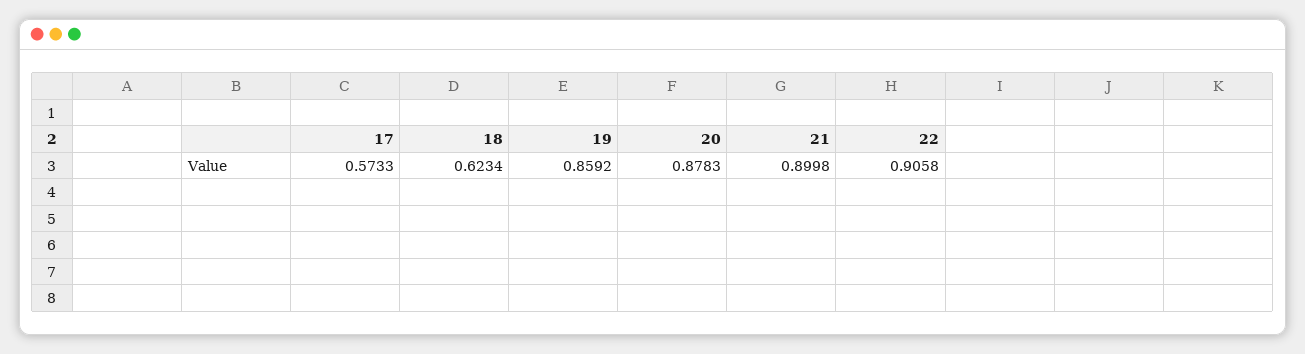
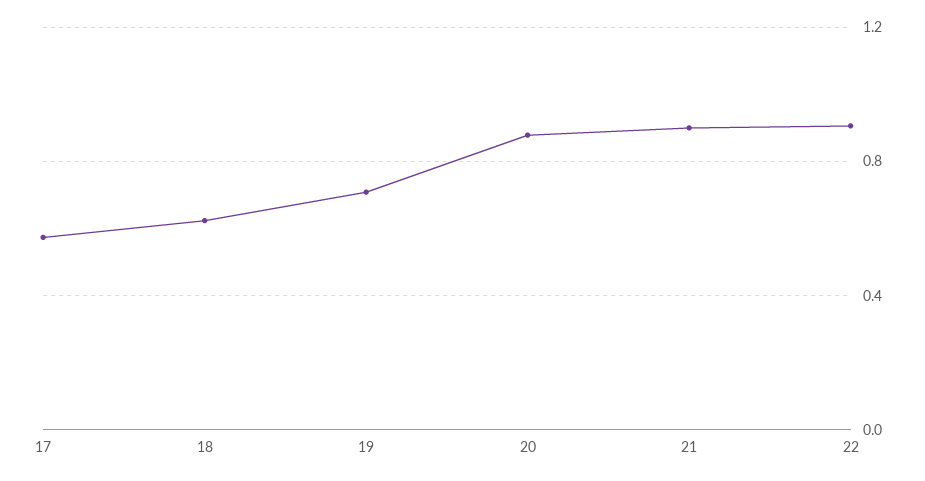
19: 0.8592 -> 0.7

